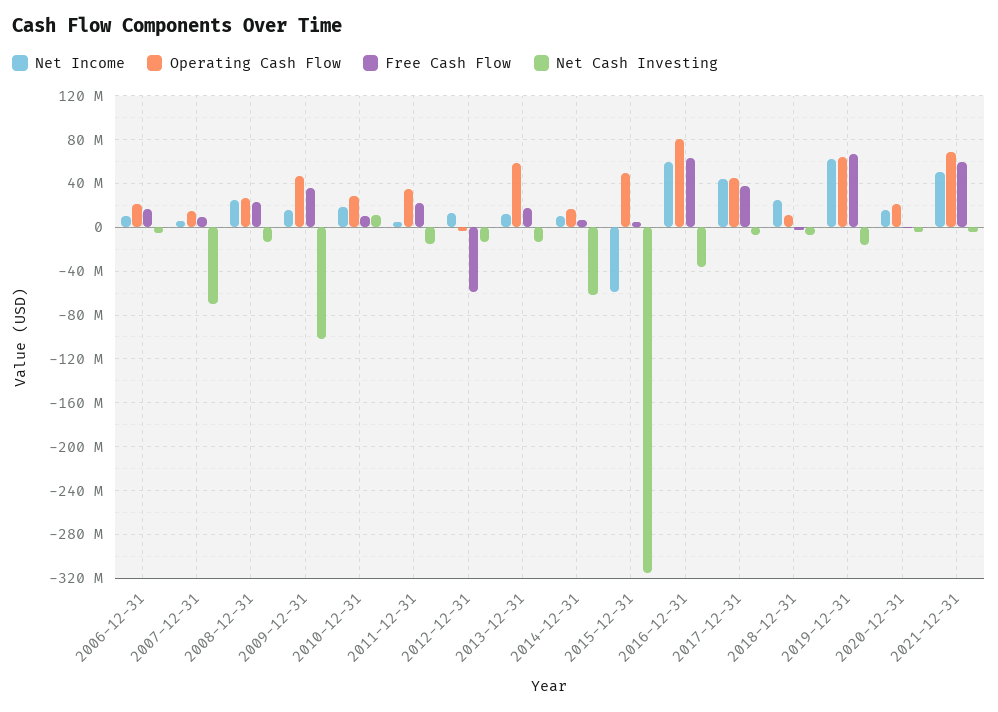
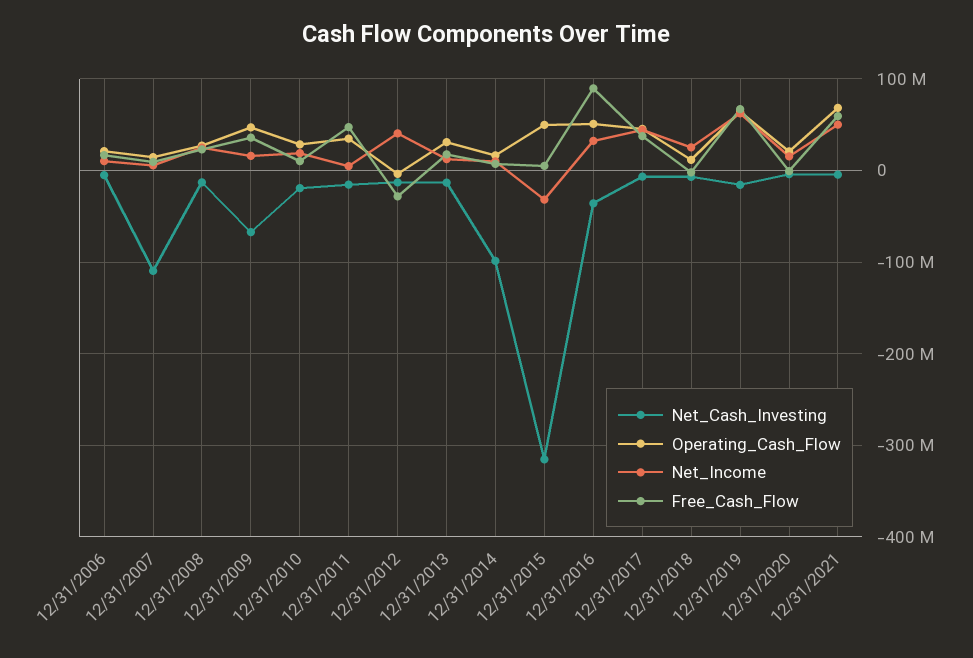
Net Cash Investing, 2007-12-31: -70000000 -> -110000000
Net Cash Investing, 2009-12-31: -100000000 -> -70000000
Net Cash Investing, 2010-12-31: 10000000 -> -20000000
Free Cash Flow, 2011-12-31: 20000000 -> 50000000
Net Income, 2012-12-31: 10000000 -> 40000000
Free Cash Flow, 2012-12-31: -60000000 -> -30000000
Operating Cash Flow, 2013-12-31: 60000000 -> 30000000
Net Cash Investing, 2014-12-31: -60000000 -> -100000000
Net Income, 2015-12-31: -60000000 -> -30000000
Net Income, 2016-12-31: 60000000 -> 30000000
Operating Cash Flow, 2016-12-31: 80000000 -> 50000000
Free Cash Flow, 2016-12-31: 60000000 -> 90000000

